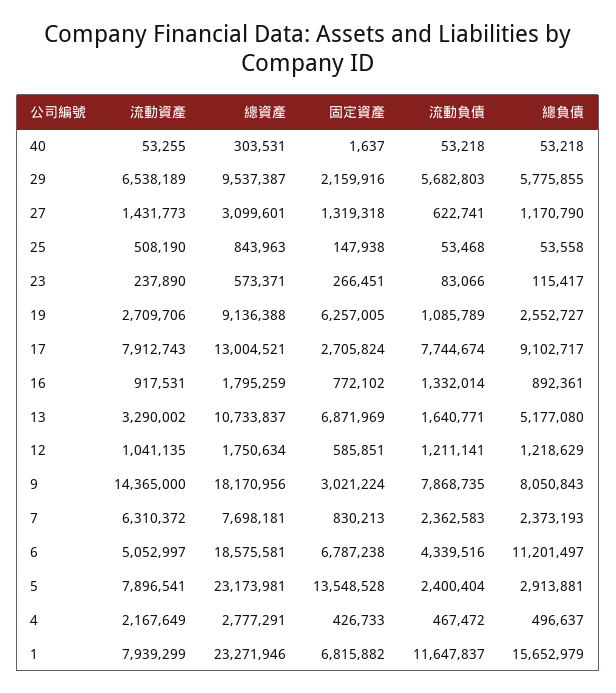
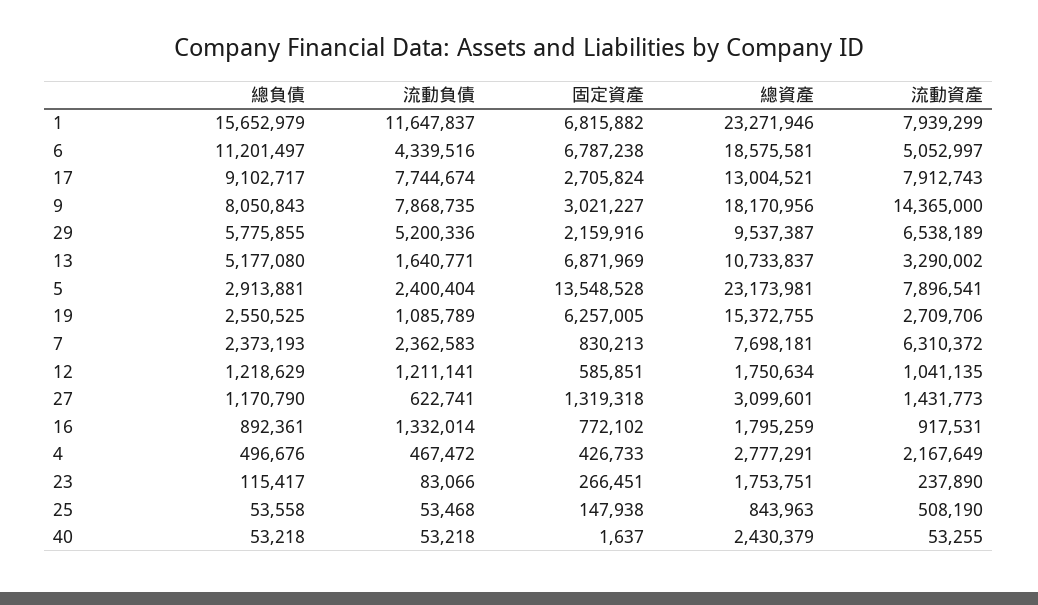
總資產, 40: 303531 -> 2430379
流動負債, 29: 5682803 -> 5200336
總資產, 23: 573371 -> 1753751
總資產, 19: 9136388 -> 15372755
總負債, 19: 2552727 -> 2550525
固定資產, 9: 3021224 -> 3021227
總負債, 4: 496637 -> 496676

